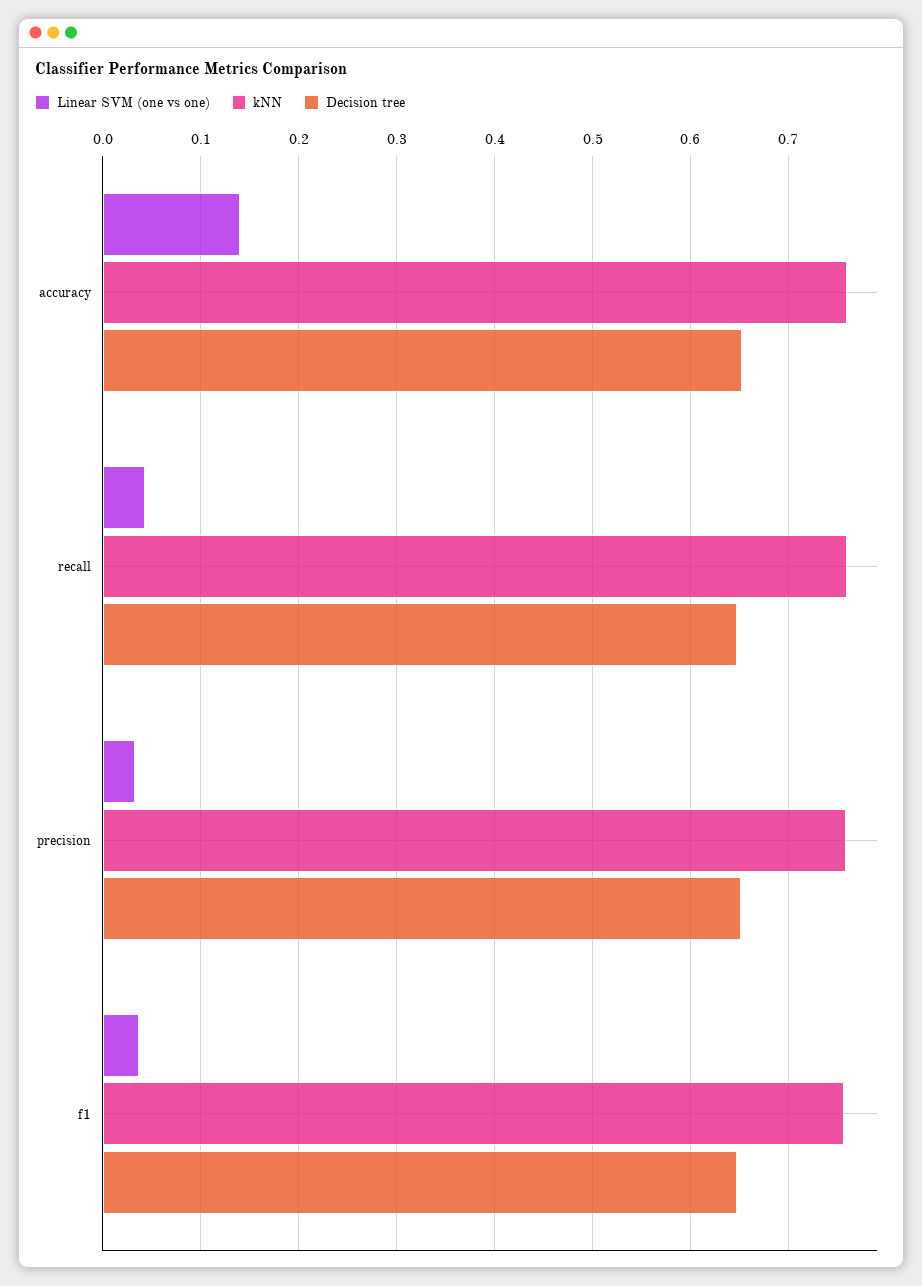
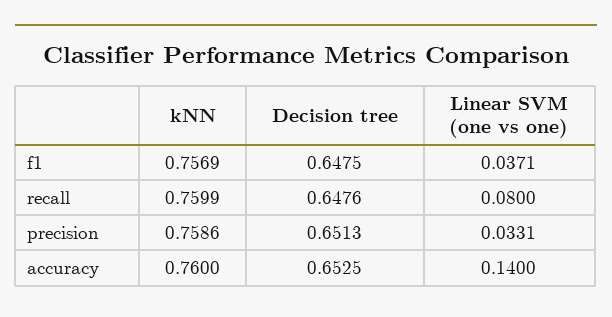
Linear SVM (one vs one), recall: 0.04 -> 0.08

